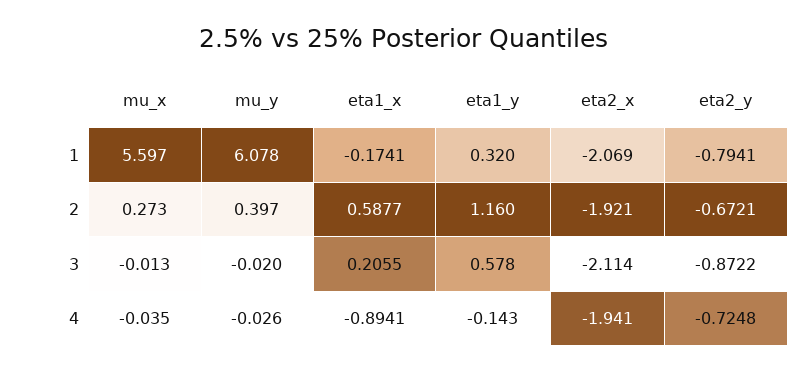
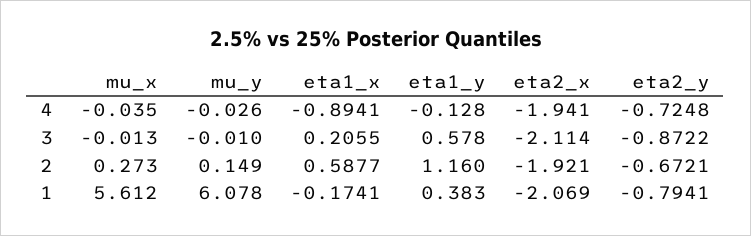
mu_x, 1: 5.597 -> 5.612
eta1_y, 1: 0.32 -> 0.383
mu_y, 2: 0.397 -> 0.149
mu_y, 3: -0.02 -> -0.01
eta1_y, 4: -0.143 -> -0.128

